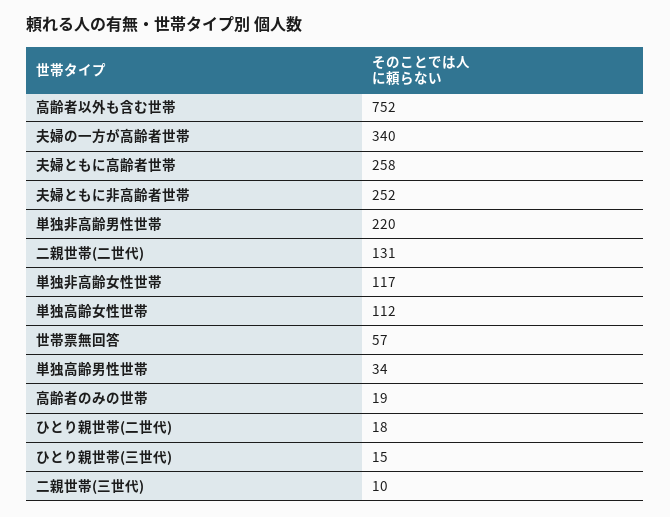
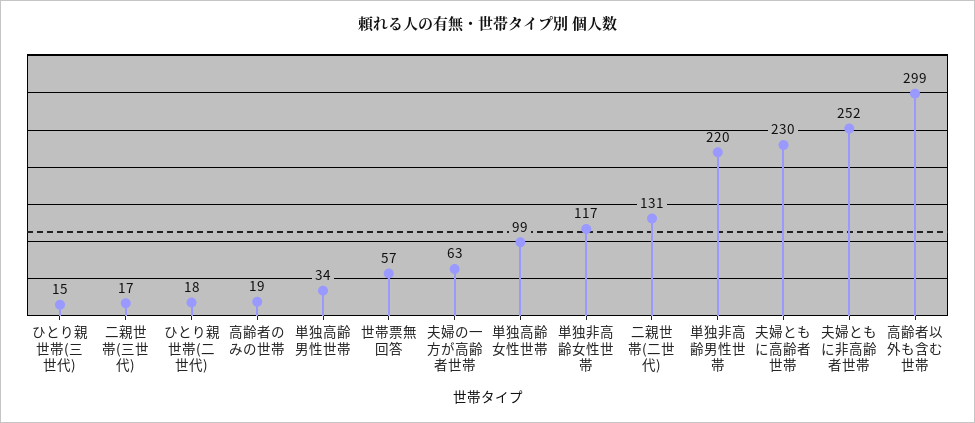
高齢者以外も含む世帯: 752 -> 299
夫婦の一方が高齢者世帯: 340 -> 63
夫婦ともに高齢者世帯: 258 -> 230
単独高齢女性世帯: 112 -> 99
二親世帯(三世代): 10 -> 17

